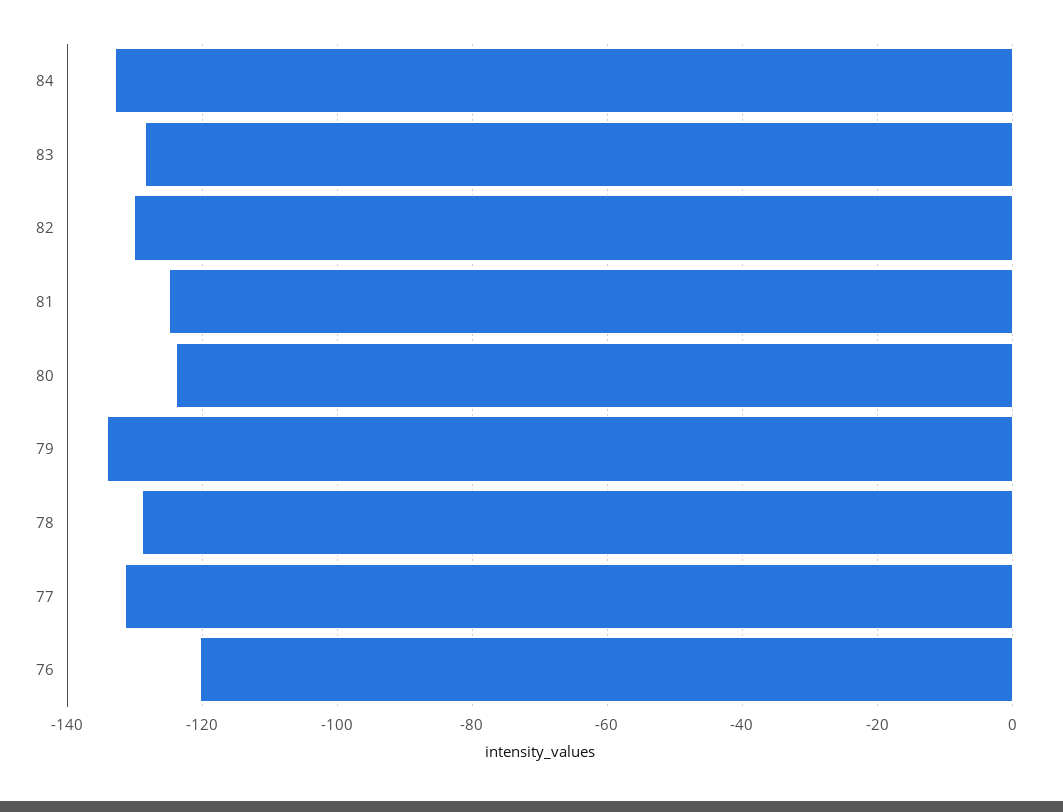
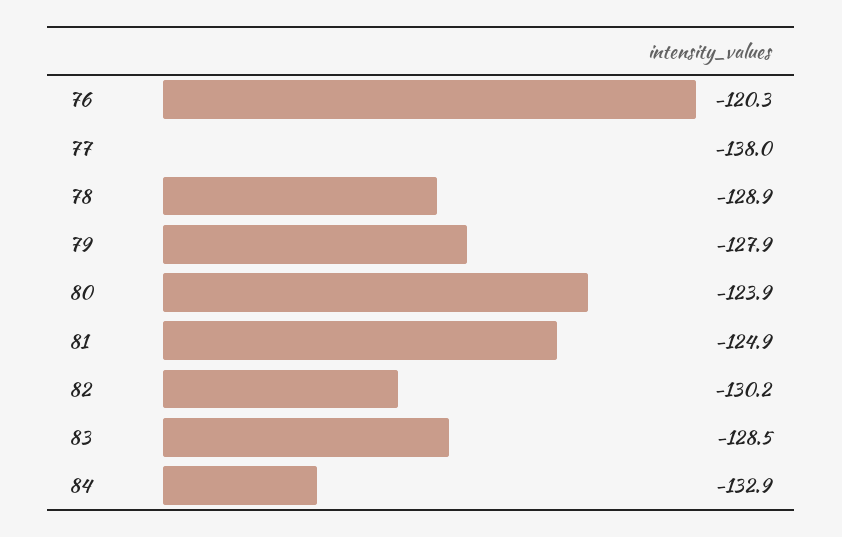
79: -134 -> -127.9
77: -132 -> -138

